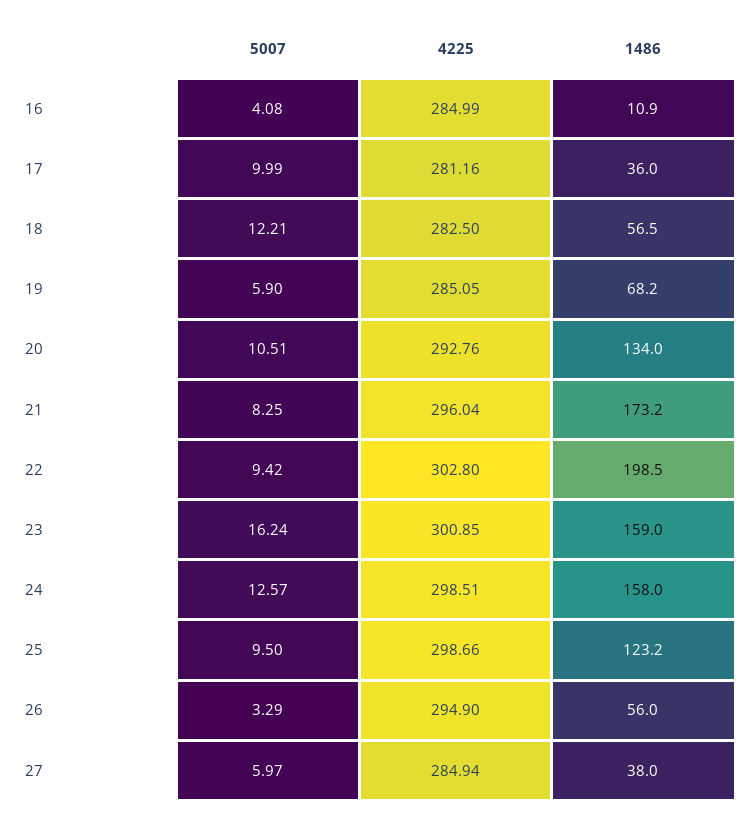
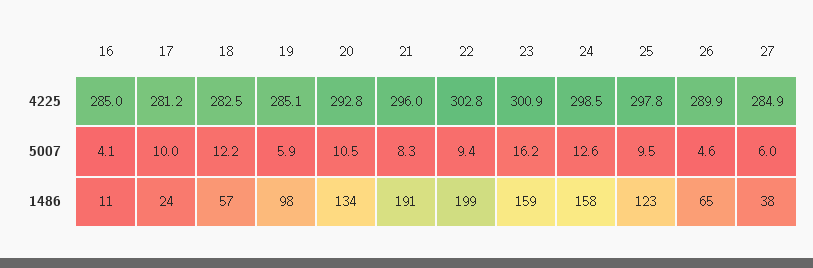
1486, 17: 36 -> 24
1486, 19: 68.2 -> 98
1486, 21: 173.2 -> 191
4225, 25: 298.66 -> 297.8
5007, 26: 3.29 -> 4.6
4225, 26: 294.9 -> 289.9
1486, 26: 56 -> 65

